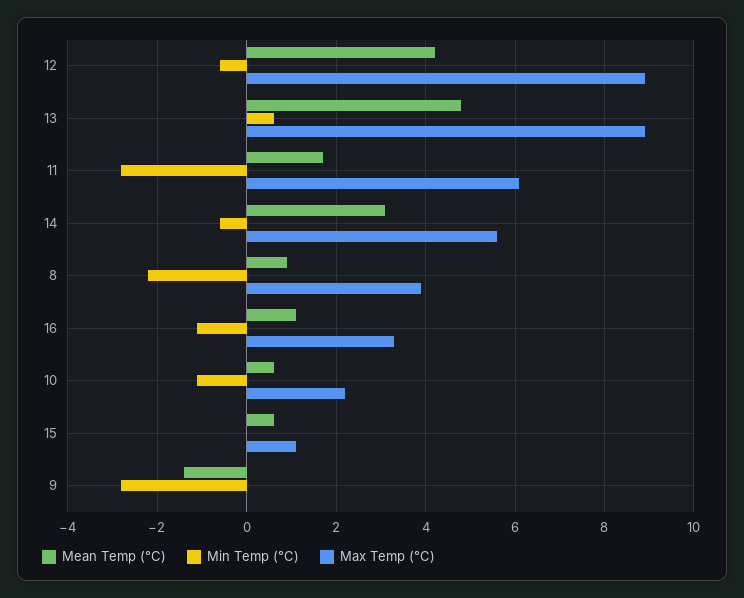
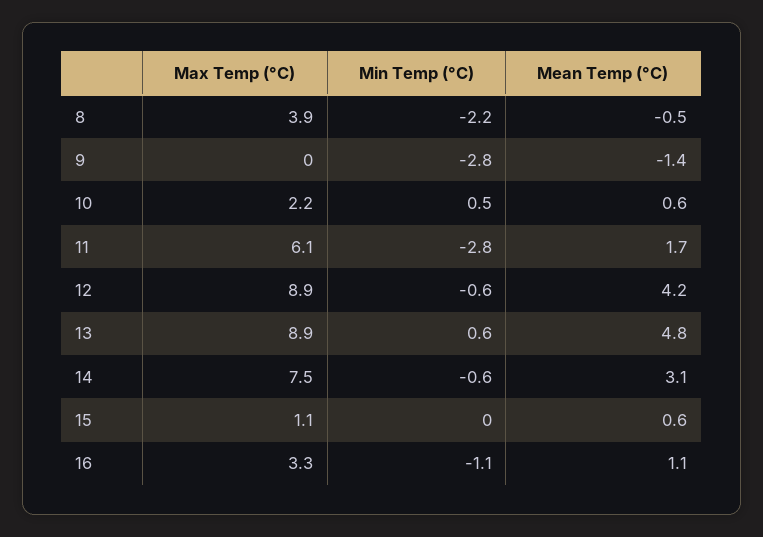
Max Temp (°C), 14: 5.5 -> 7.5
Mean Temp (°C), 8: 1 -> -0.5
Min Temp (°C), 10: -1 -> 0.5

